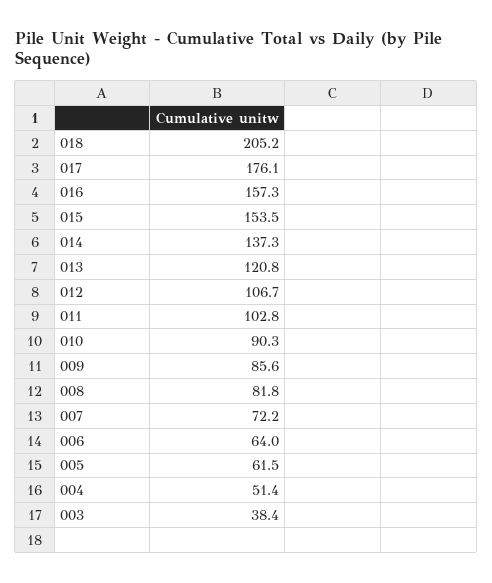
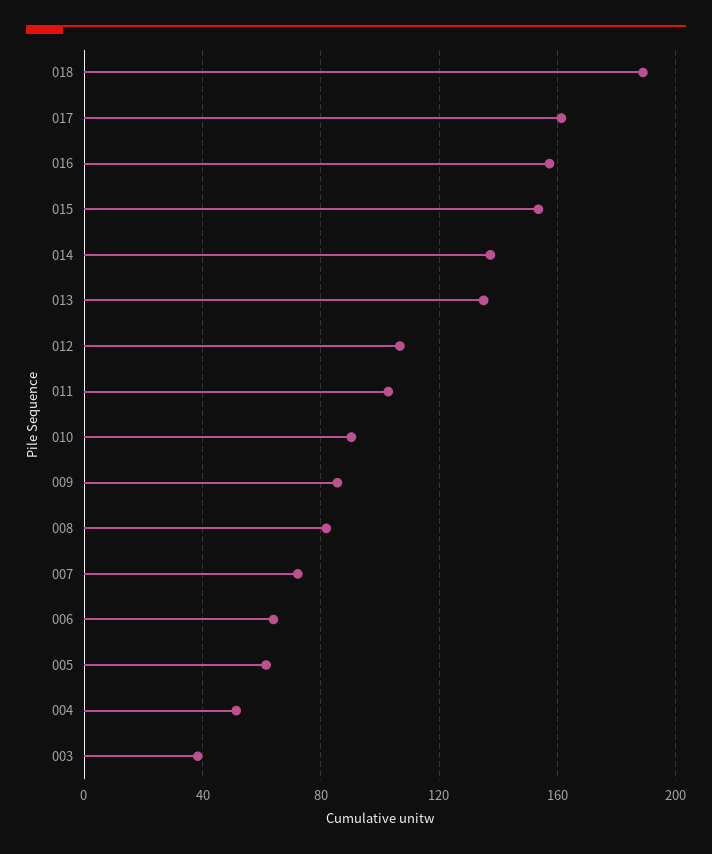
018: 205.2 -> 190
017: 176.1 -> 160
013: 120.8 -> 135

